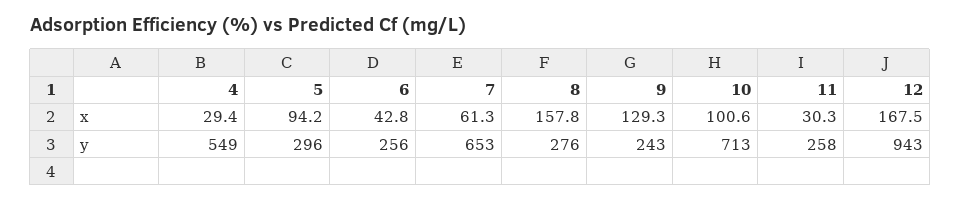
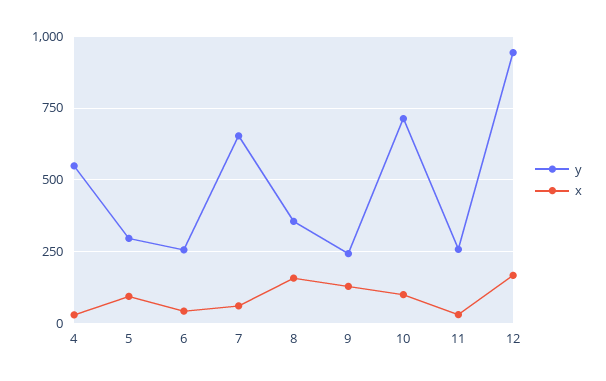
y, 8: 276 -> 350

